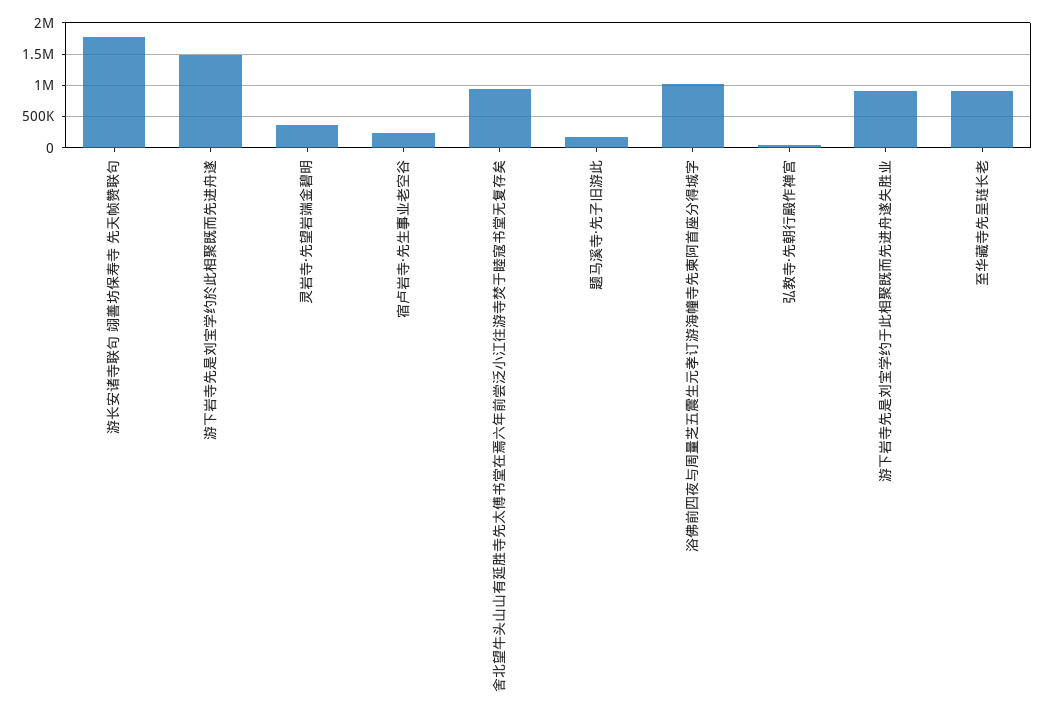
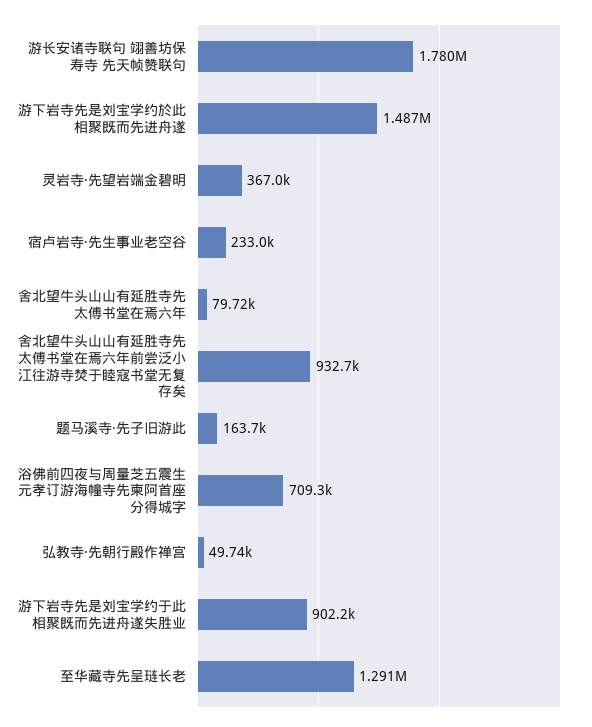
浴佛前四夜与周量芝五震生元孝订游海幢寺先柬阿首座分得城字: 1000000 -> 709300
至华藏寺先呈琏长老: 900000 -> 1291000
舍北望牛头山山有延胜寺先太傅书堂在焉六年: none -> 79720

